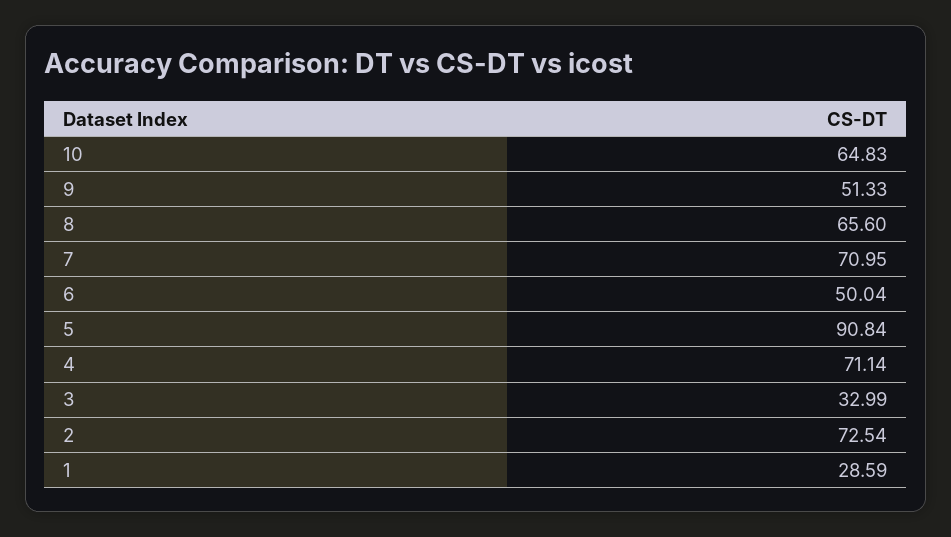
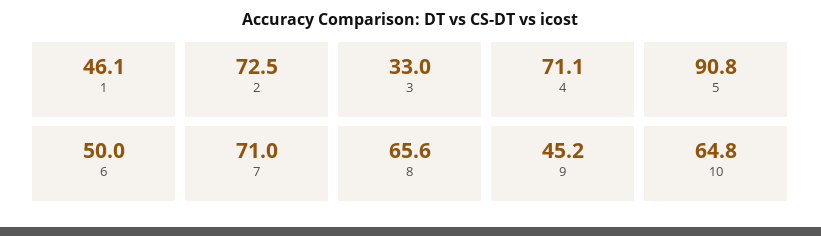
9: 51.33 -> 45.2
1: 28.59 -> 46.1

